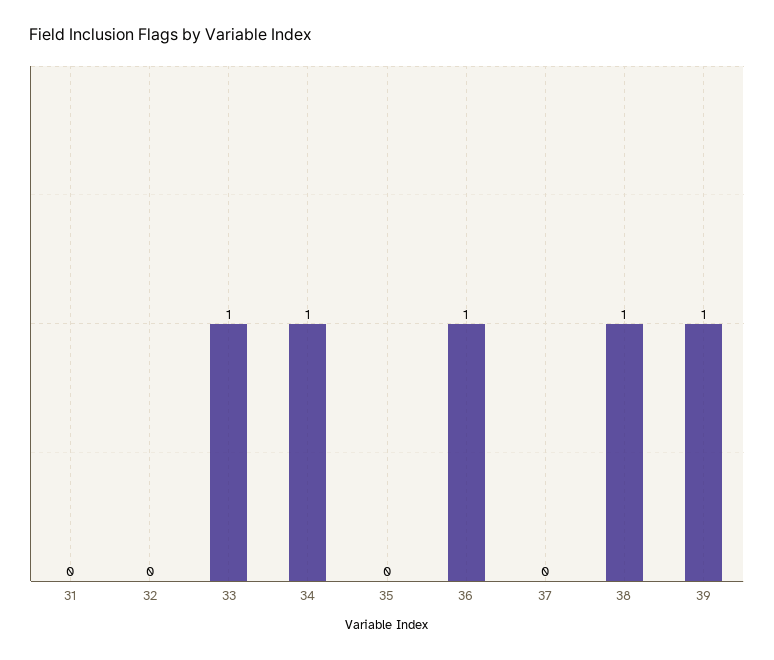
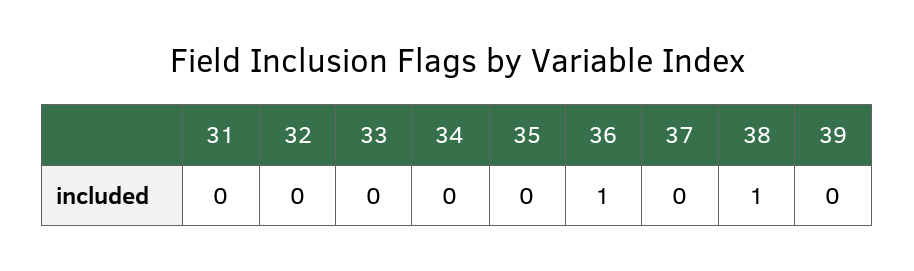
33: 1 -> 0
34: 1 -> 0
39: 1 -> 0

